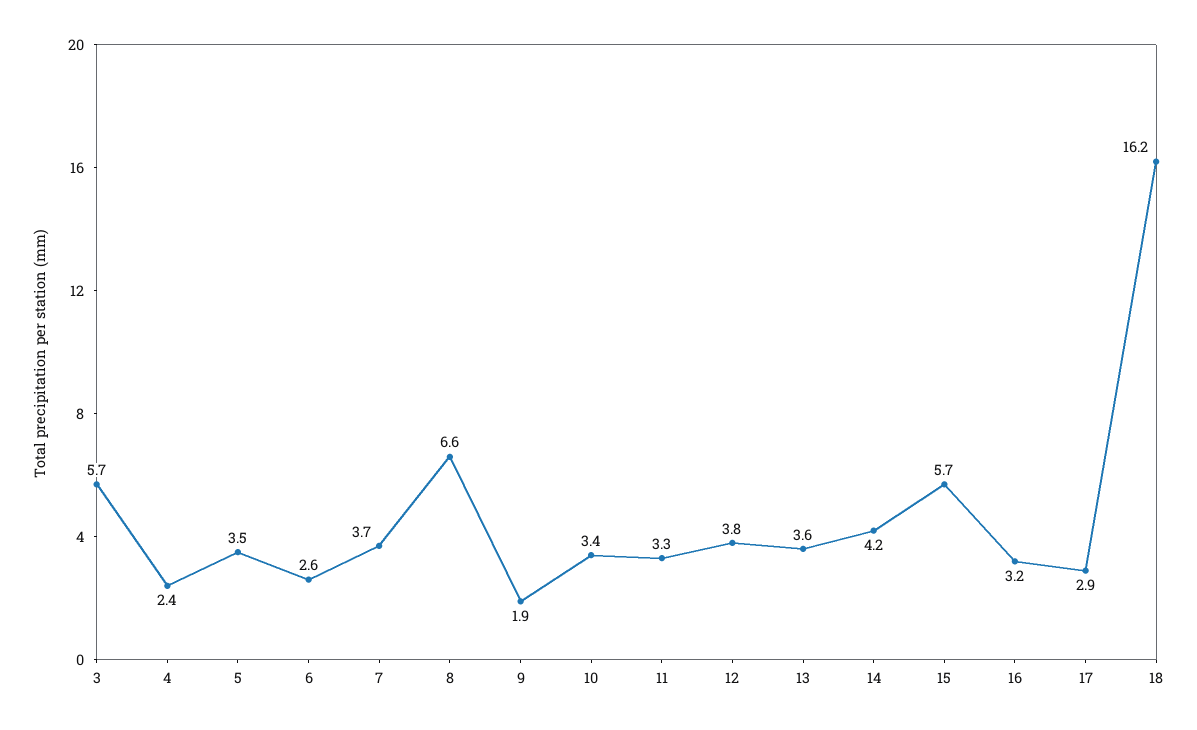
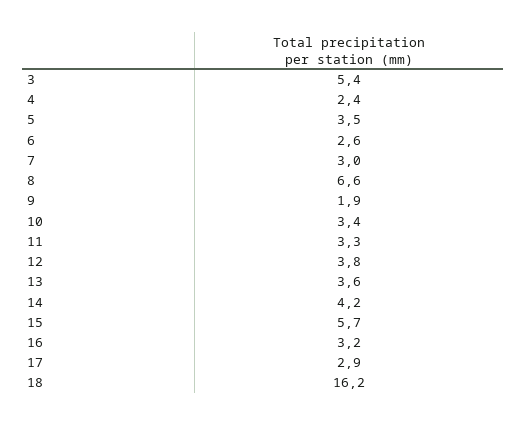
3: 5.7 -> 5.4
7: 3.7 -> 3

